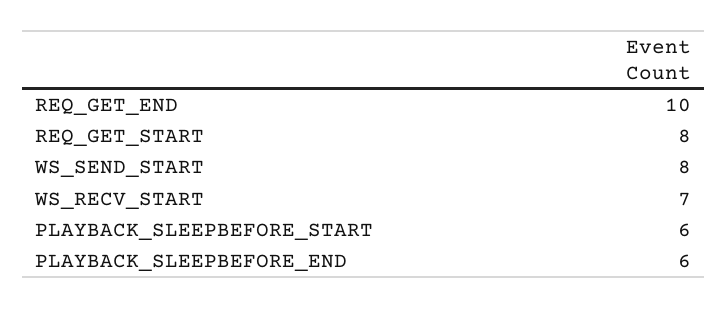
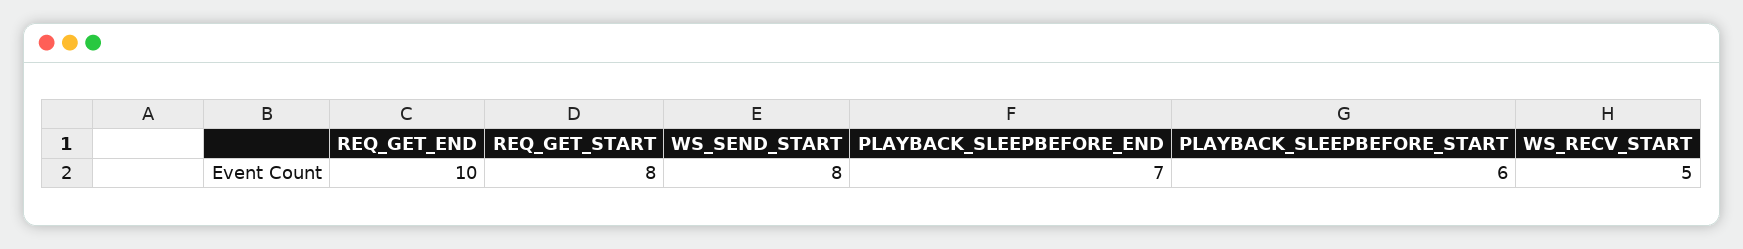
WS_RECV_START: 7 -> 5
PLAYBACK_SLEEPBEFORE_END: 6 -> 7

